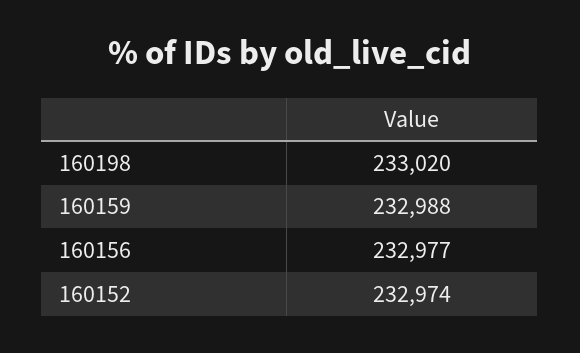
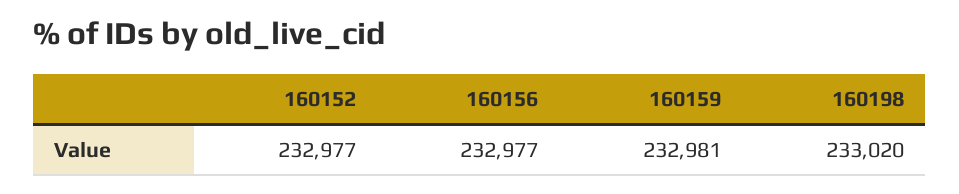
160159: 232988 -> 232981
160152: 232974 -> 232977

